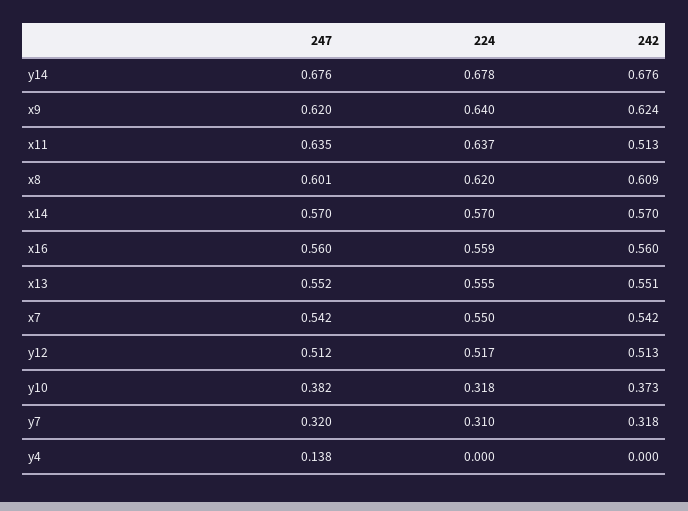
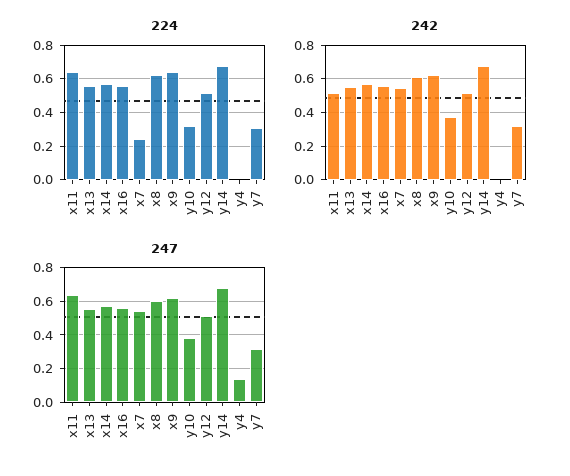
224, x7: 0.55 -> 0.25

